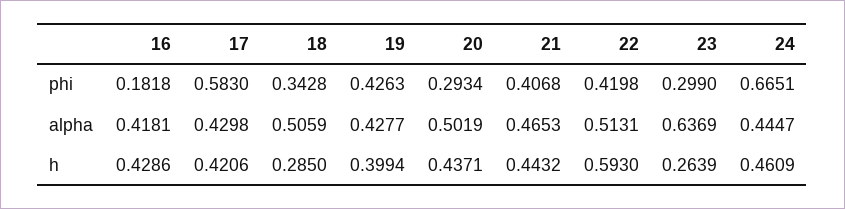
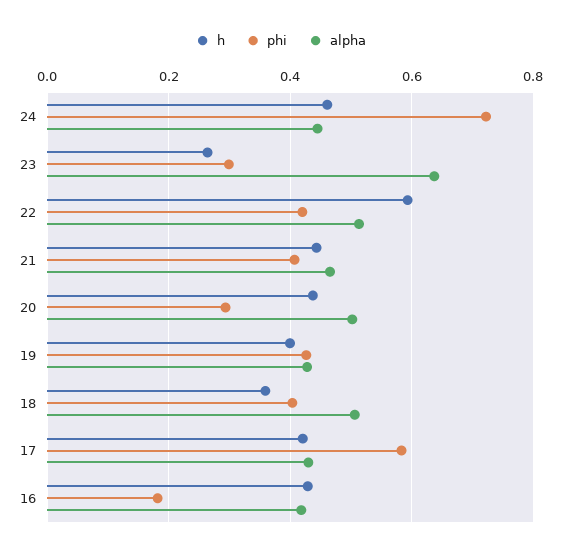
phi, 18: 0.3428 -> 0.4
phi, 24: 0.6651 -> 0.72
h, 18: 0.285 -> 0.36

